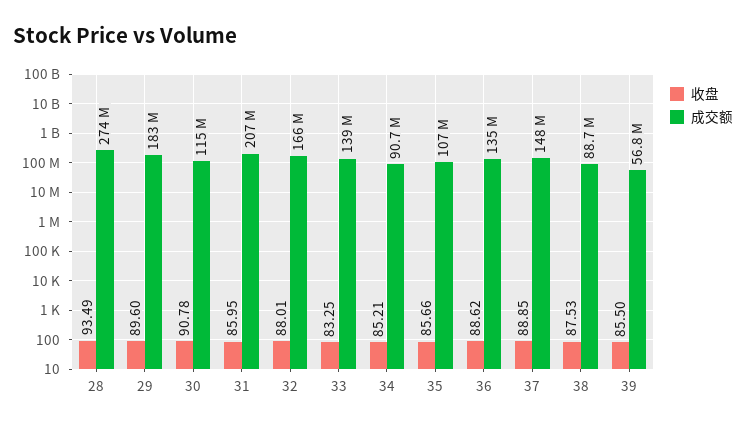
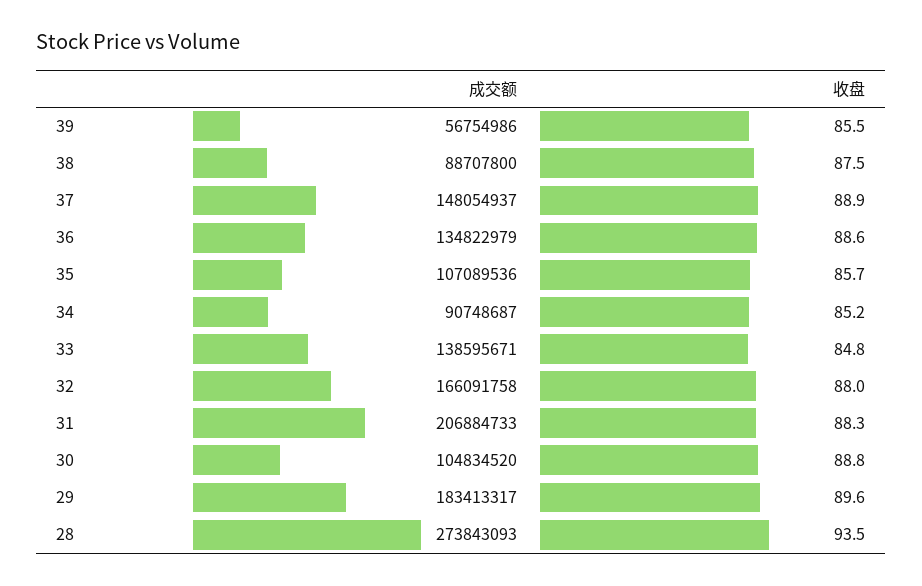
收盘, 30: 90.78 -> 88.8
成交额, 30: 115000000 -> 104834520
收盘, 31: 85.95 -> 88.3
收盘, 33: 83.25 -> 84.8

